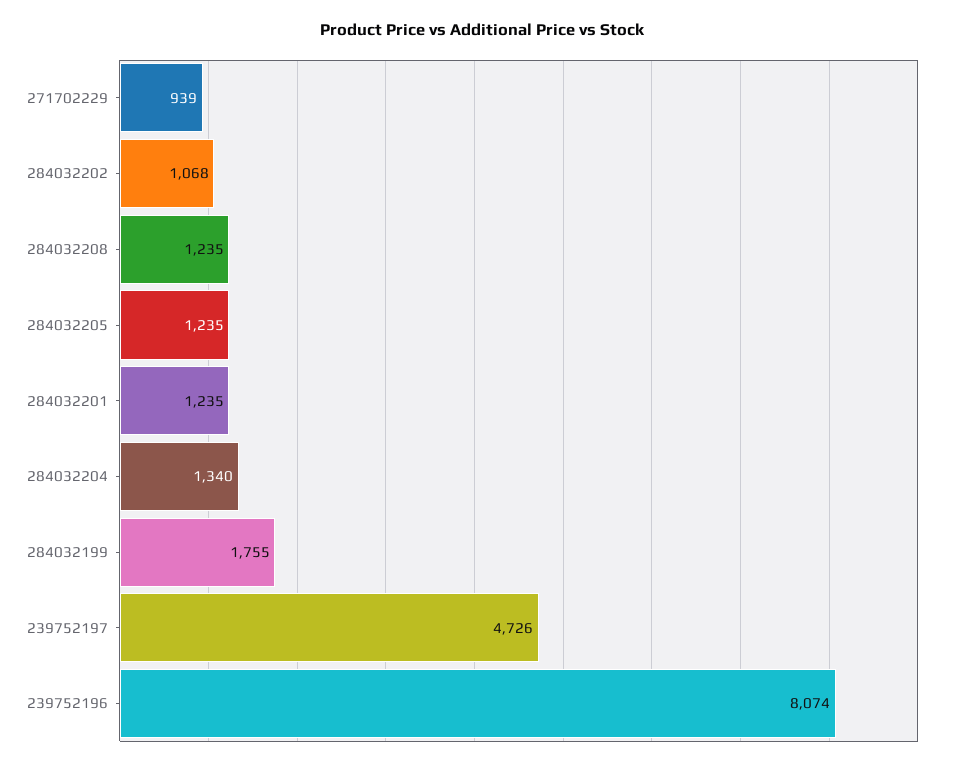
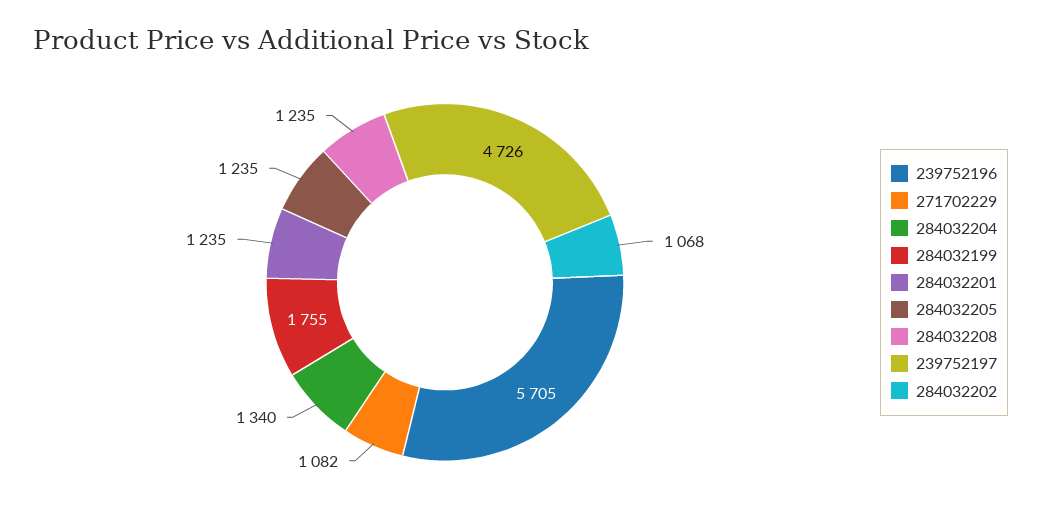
271702229: 939 -> 1082
239752196: 8074 -> 5705

